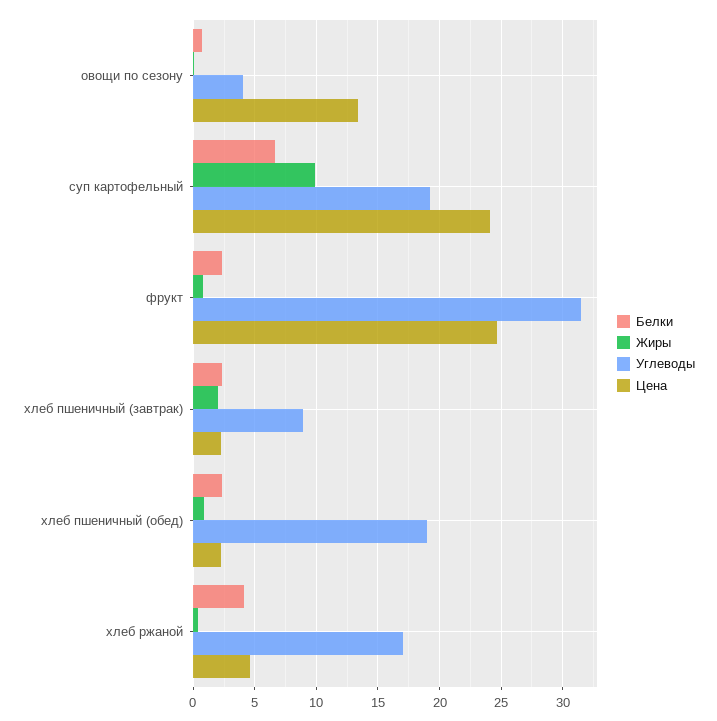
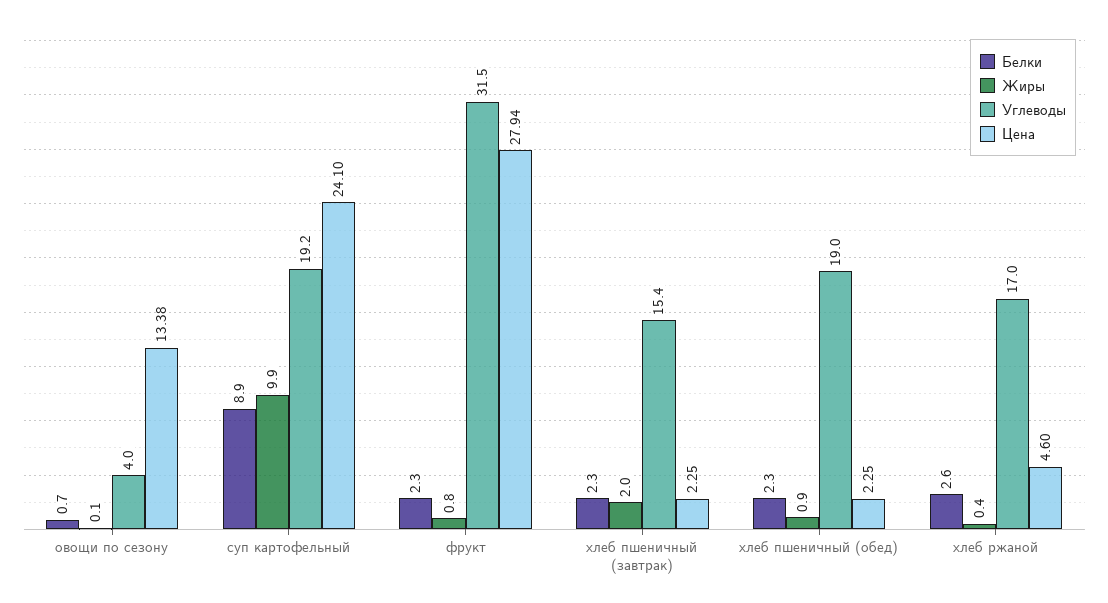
Белки, суп картофельный: 6.5 -> 8.9
Цена, фрукт: 24.5 -> 27.94
Углеводы, хлеб пшеничный (завтрак): 9 -> 15.4
Белки, хлеб ржаной: 4 -> 2.6

